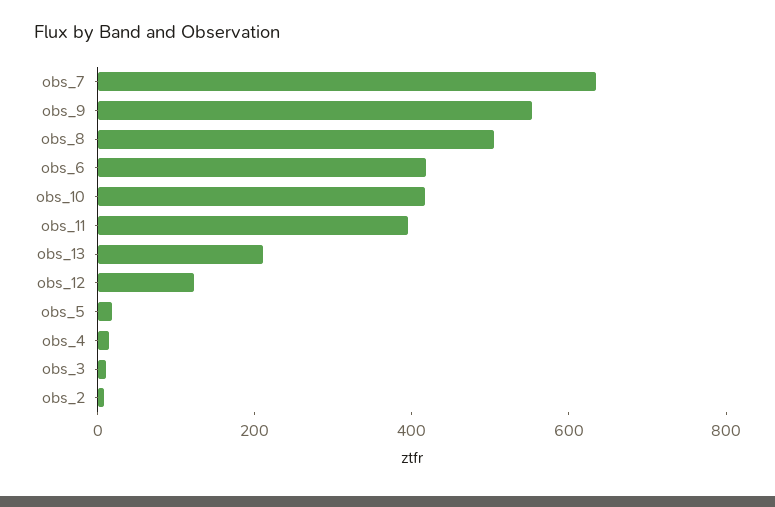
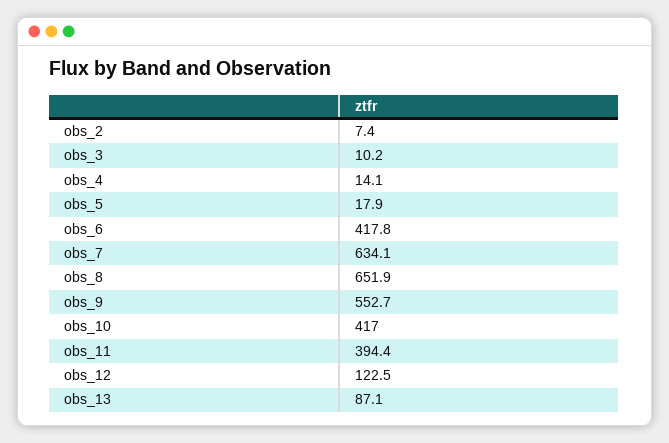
obs_8: 500 -> 651.9
obs_13: 200 -> 87.1

